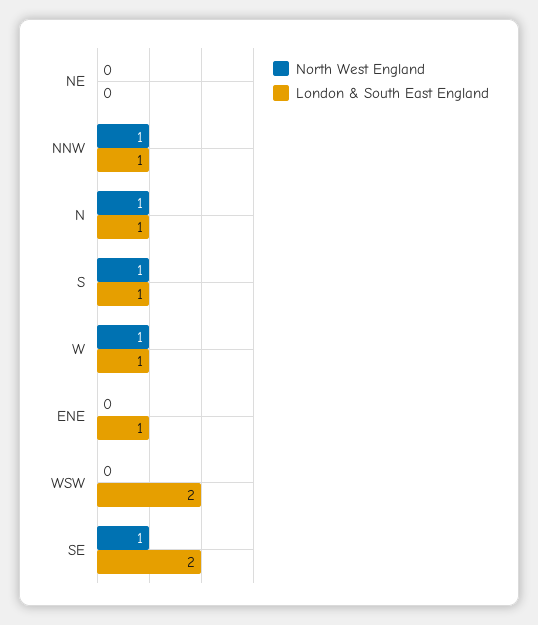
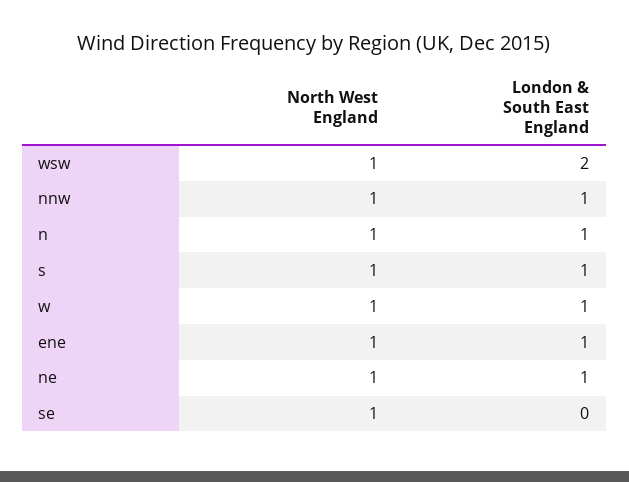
North West England, NE: 0 -> 1
London & South East England, NE: 0 -> 1
North West England, ENE: 0 -> 1
North West England, WSW: 0 -> 1
London & South East England, SE: 2 -> 0

